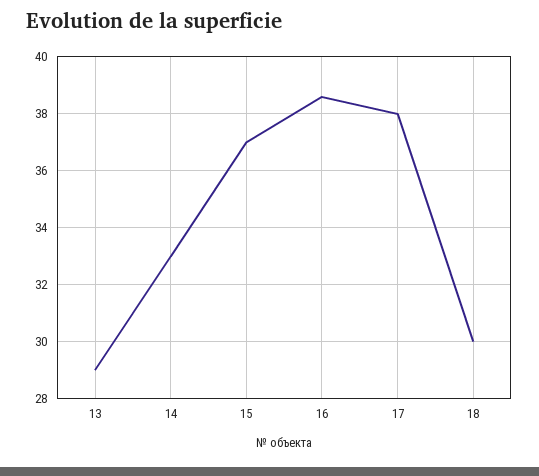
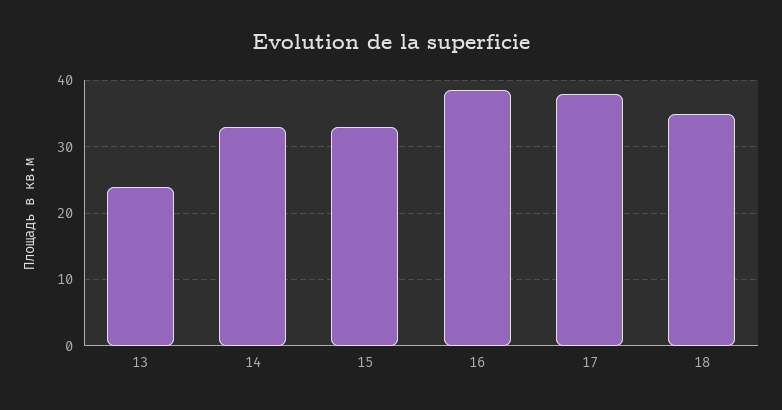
13: 29 -> 24
15: 37 -> 33
18: 30 -> 35

